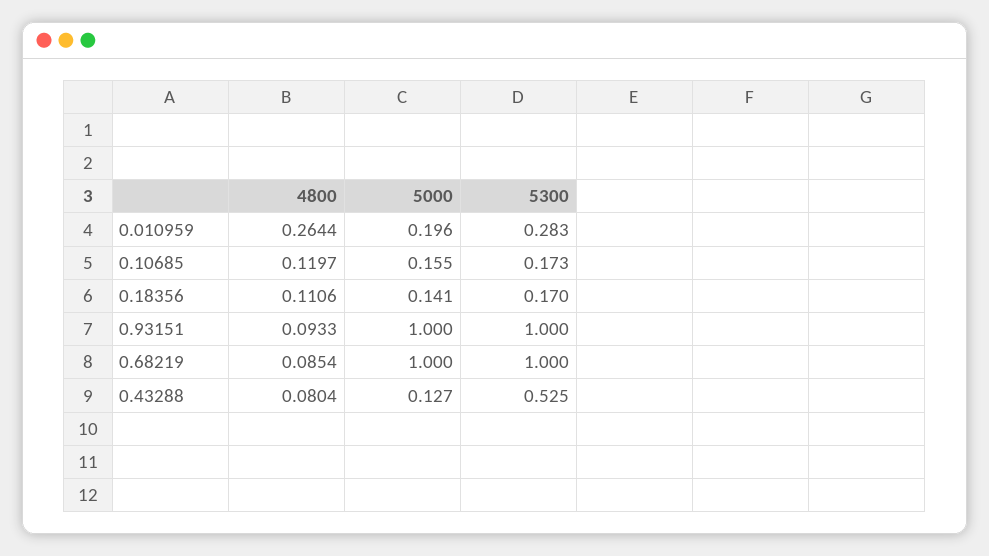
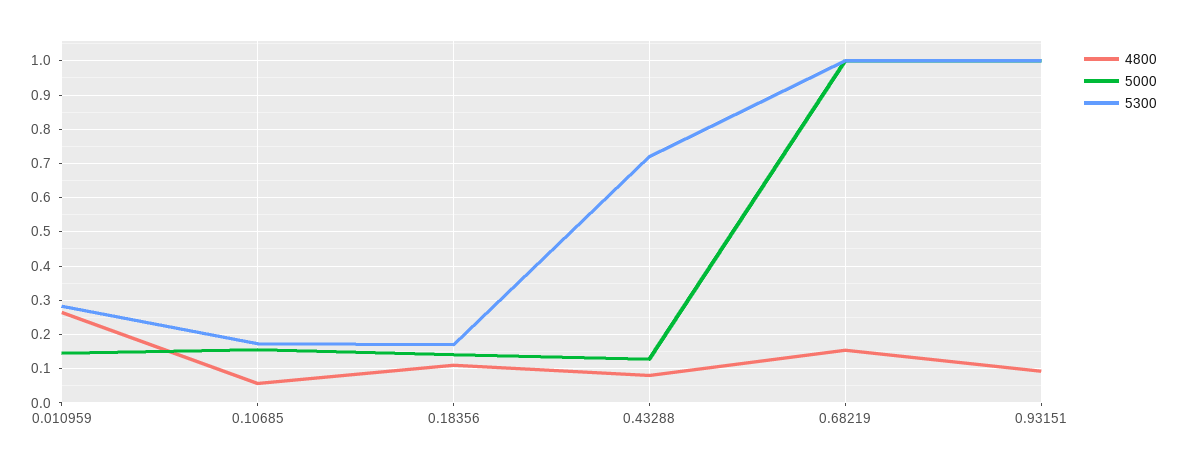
5000, 0.010959: 0.196 -> 0.14
4800, 0.10685: 0.1197 -> 0.06
4800, 0.68219: 0.0854 -> 0.16
5300, 0.43288: 0.525 -> 0.72

